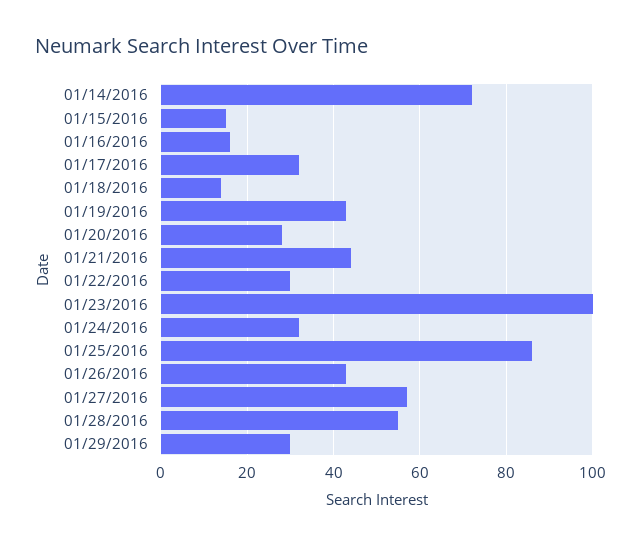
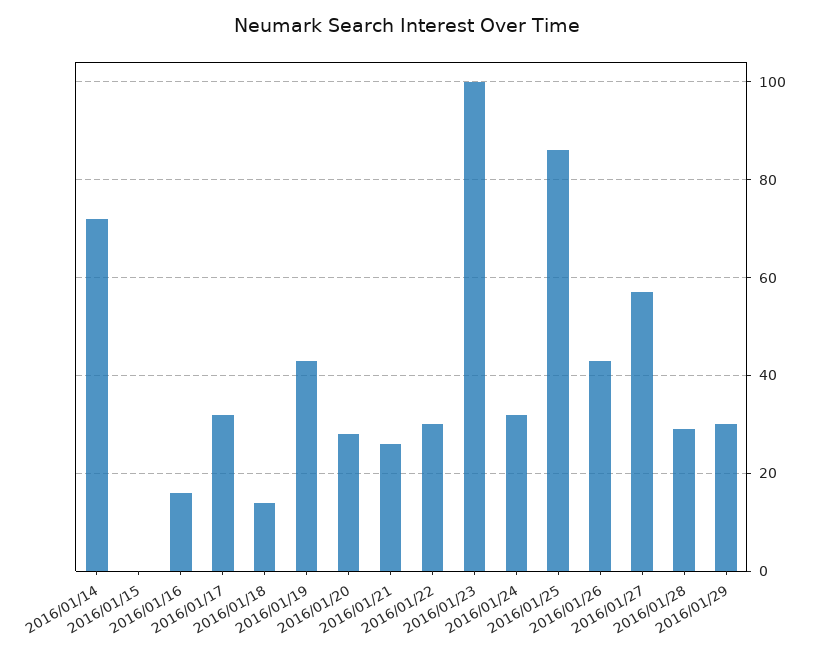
01/15/2016: 15 -> 0
01/21/2016: 45 -> 25
01/28/2016: 55 -> 30

